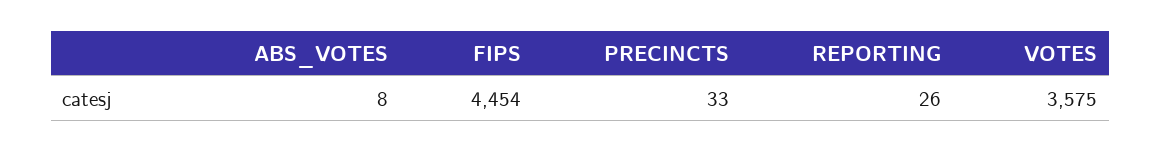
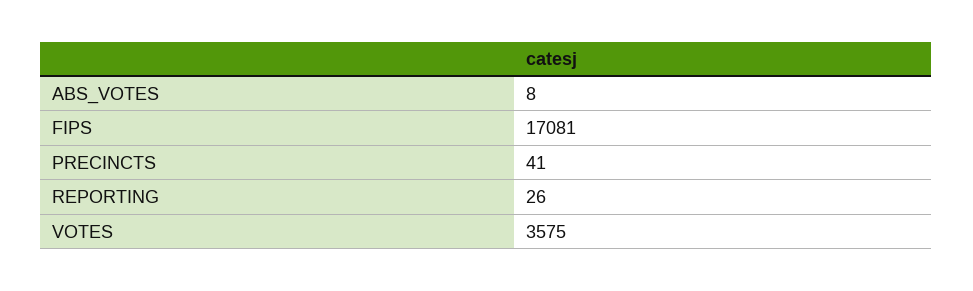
FIPS: 4454 -> 17081
PRECINCTS: 33 -> 41

